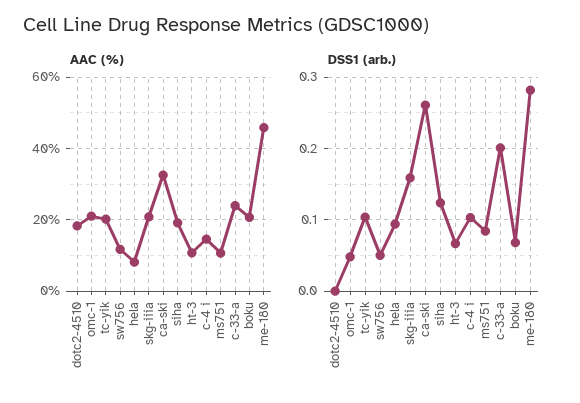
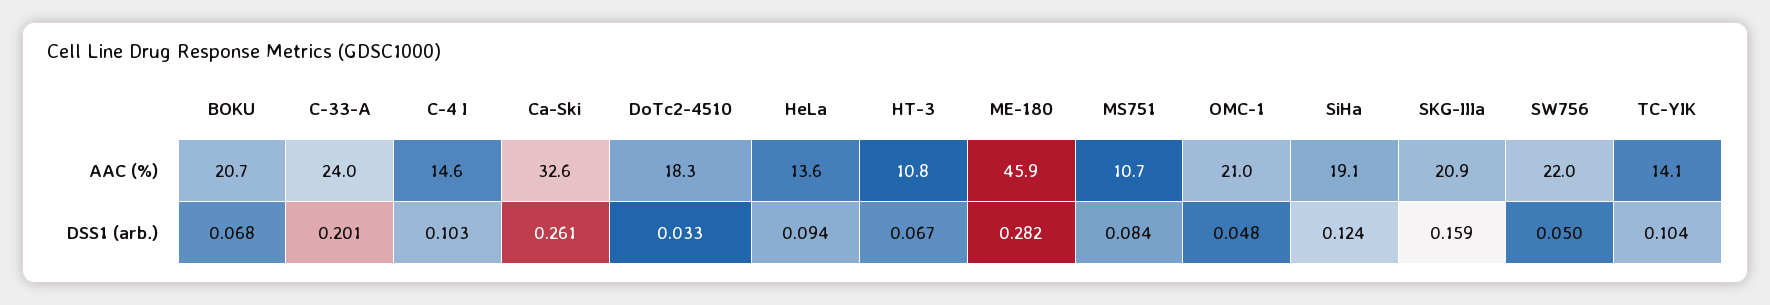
AAC (%), tc-yik: 20 -> 14.1
AAC (%), sw756: 12 -> 22
AAC (%), hela: 8 -> 13.6
DSS1 (arb.), dotc2-4510: 0 -> 0.033

